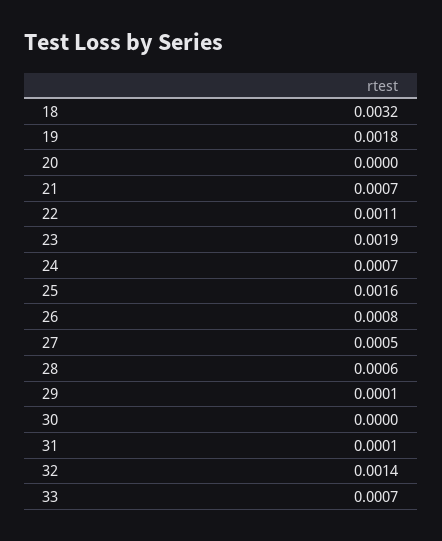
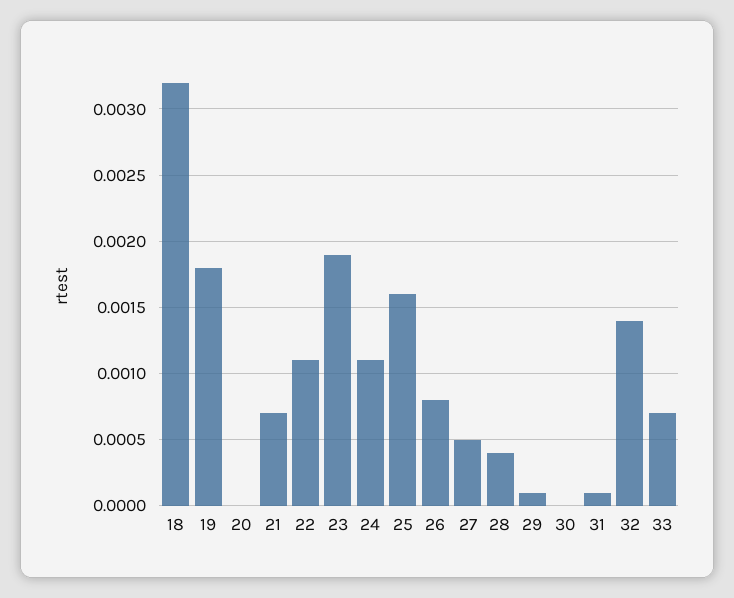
24: 0.0007 -> 0.0011
28: 0.0006 -> 0.0004

